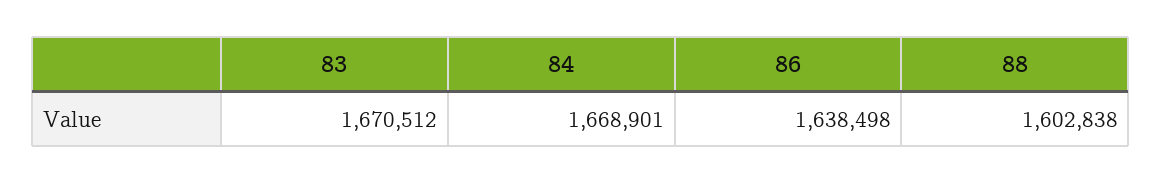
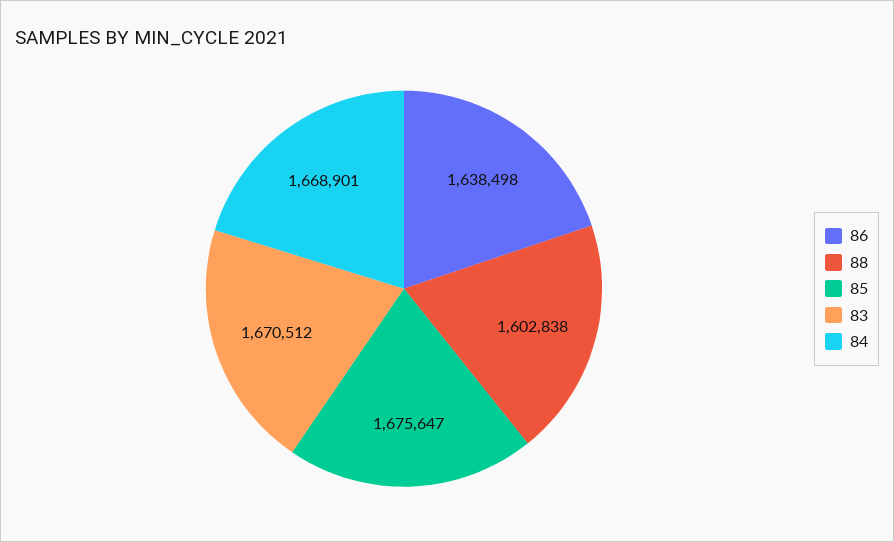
85: none -> 1675647

